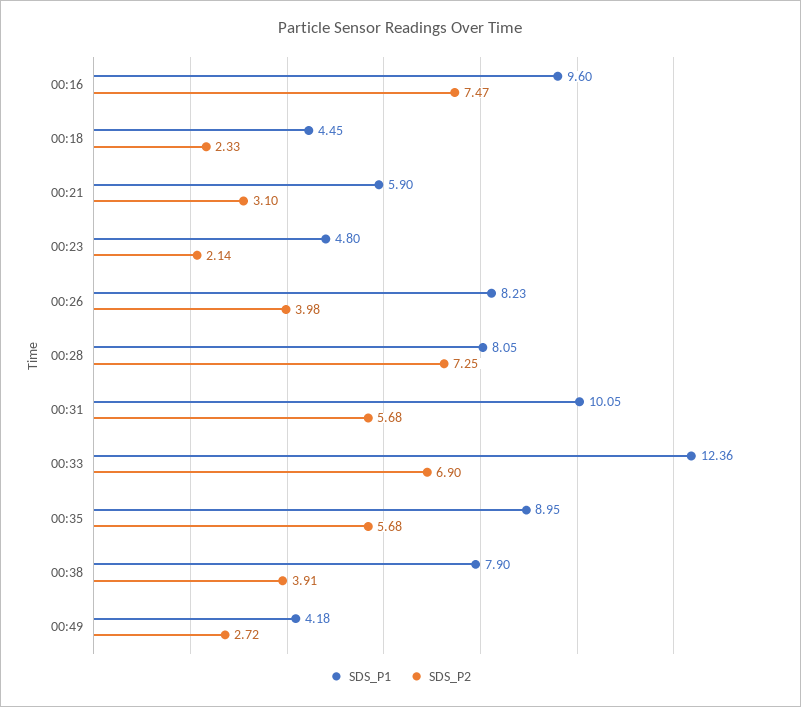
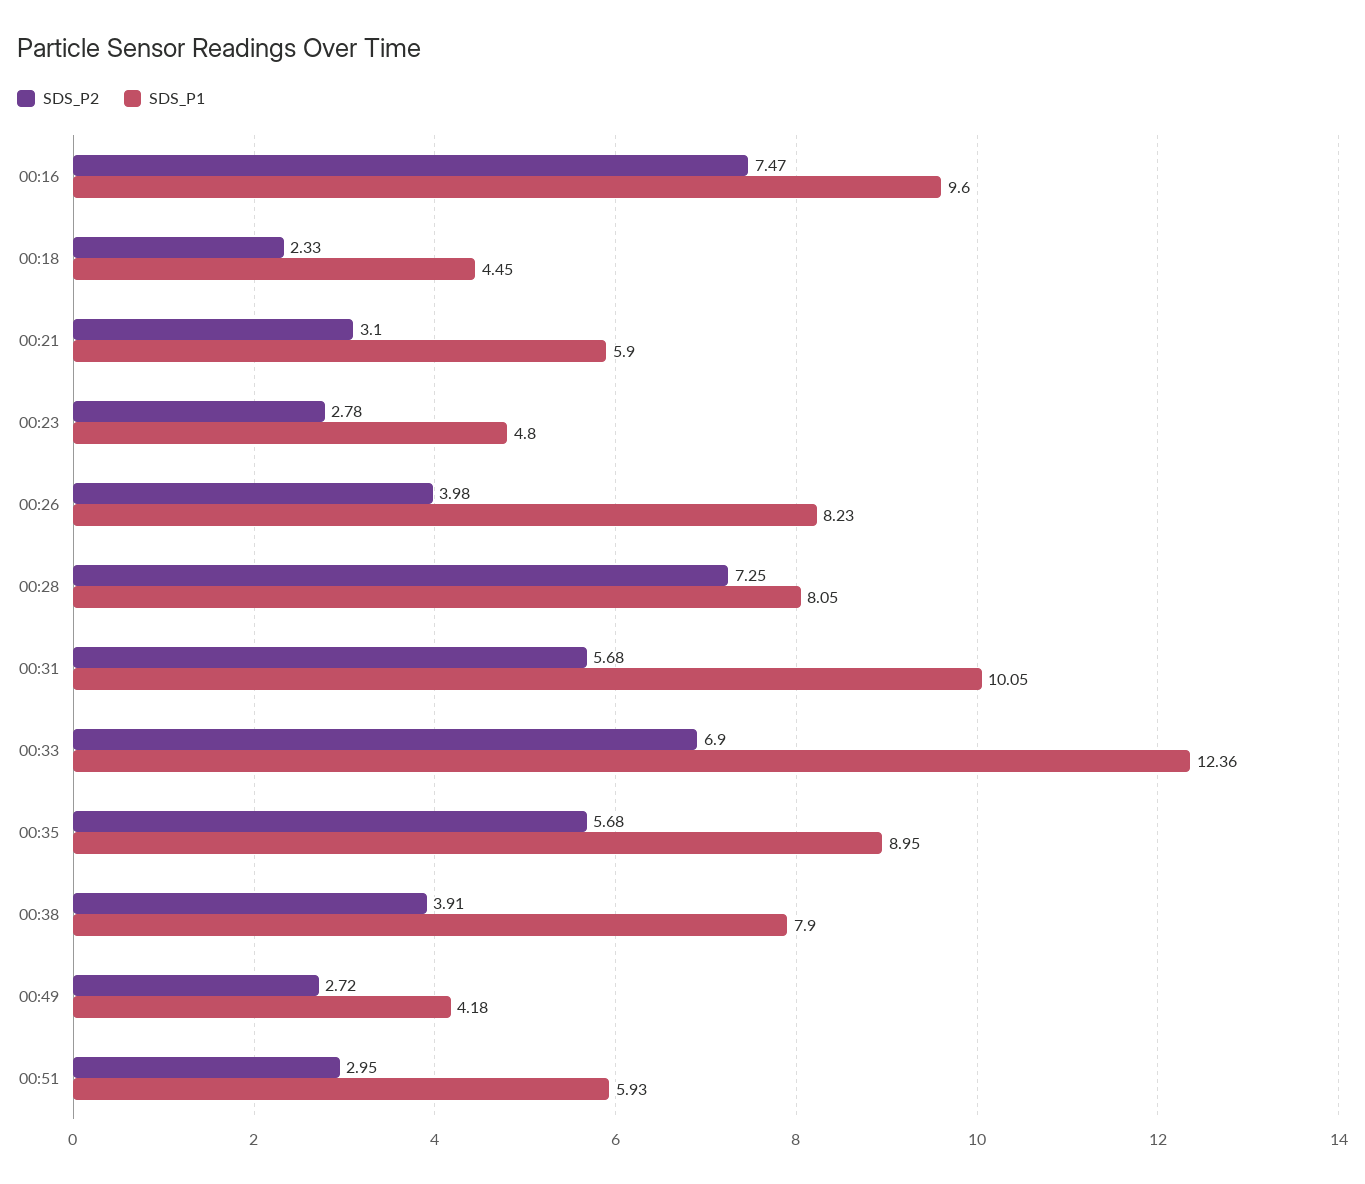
SDS_P2, 00:23: 2.14 -> 2.78
SDS_P2, 00:51: none -> 2.95
SDS_P1, 00:51: none -> 5.93

